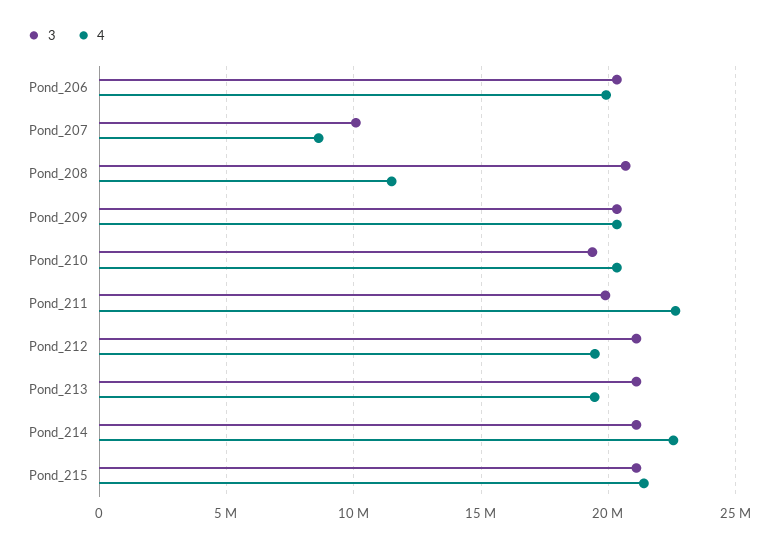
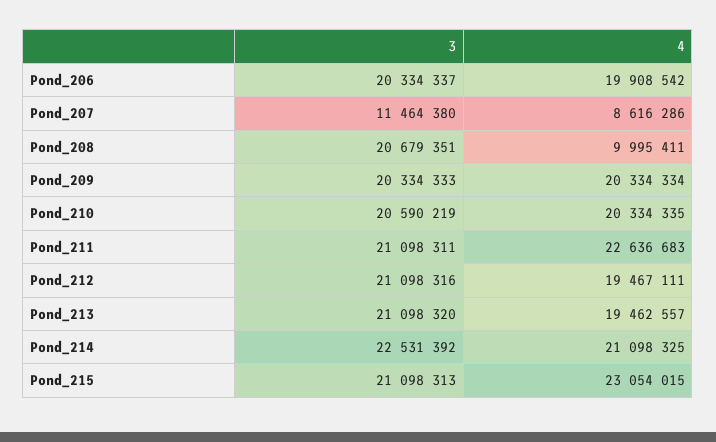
3, Pond_207: 10000000 -> 11464380
4, Pond_208: 11500000 -> 9995411
3, Pond_210: 19500000 -> 20590219
3, Pond_211: 20000000 -> 21098311
3, Pond_214: 21000000 -> 22531392
4, Pond_214: 22500000 -> 21098325
4, Pond_215: 21500000 -> 23054015

